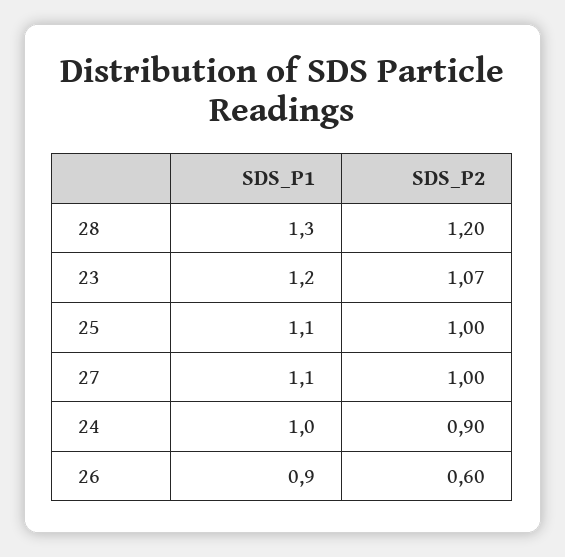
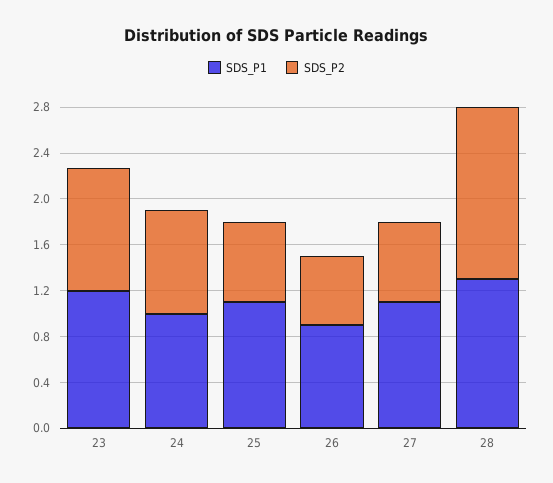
SDS_P2, 28: 1.2 -> 1.5
SDS_P2, 25: 1 -> 0.7
SDS_P2, 27: 1 -> 0.7

